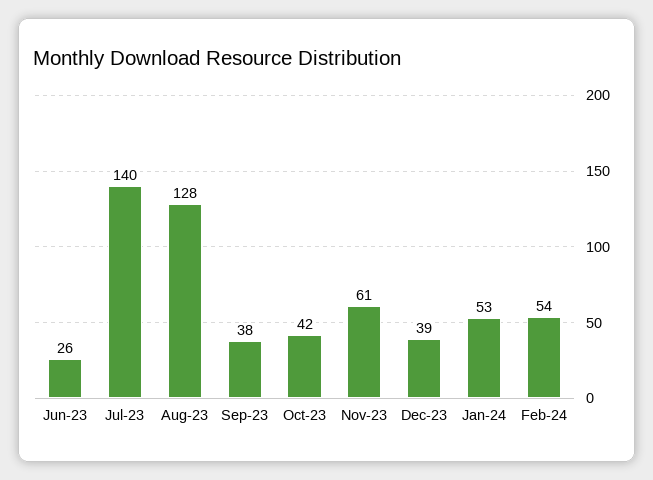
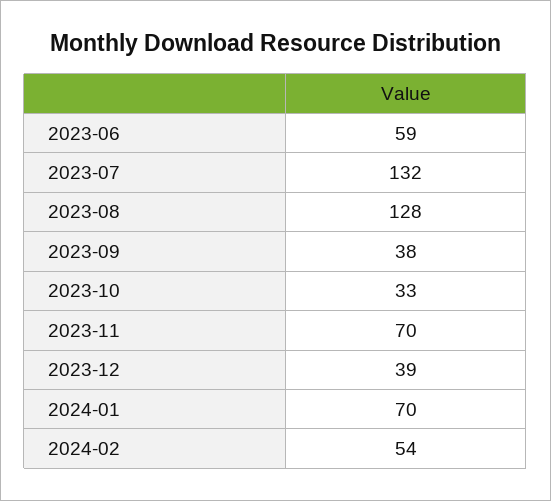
Jun-23: 26 -> 59
Jul-23: 140 -> 132
Oct-23: 42 -> 33
Nov-23: 61 -> 70
Jan-24: 53 -> 70

